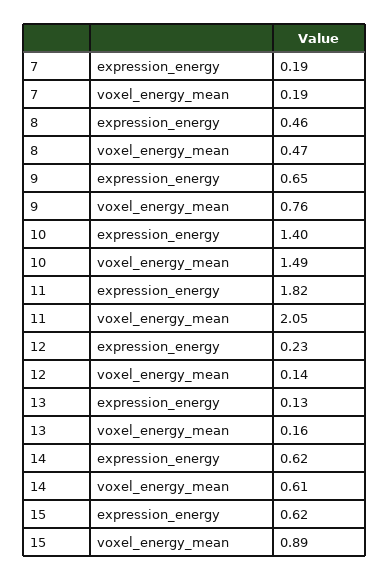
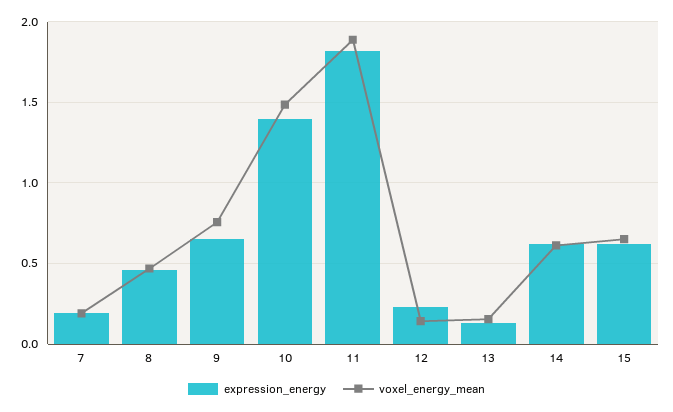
voxel_energy_mean, 11: 2.05 -> 1.9
voxel_energy_mean, 15: 0.89 -> 0.65

